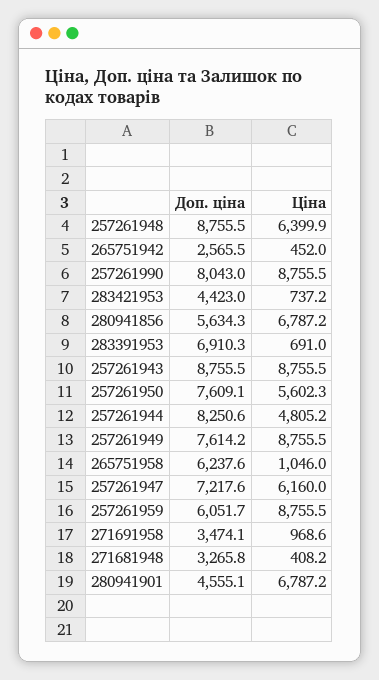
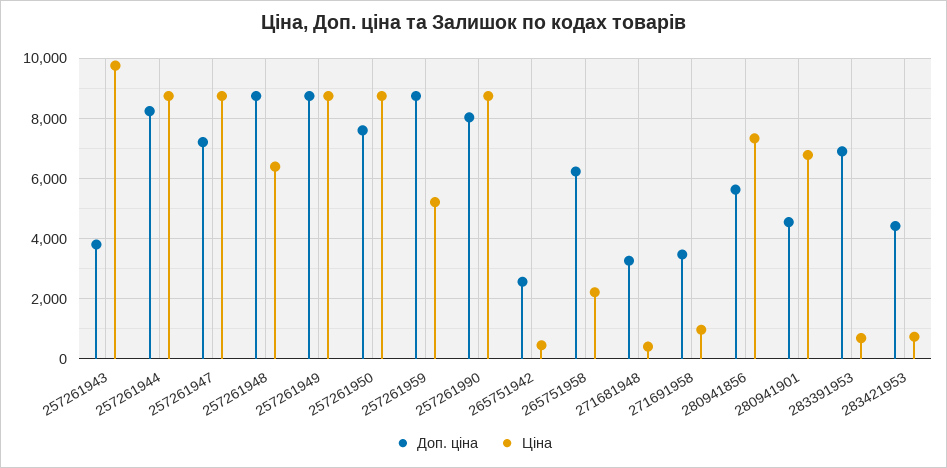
Ціна, 280941856: 6787.2 -> 7400
Доп. ціна, 257261943: 8755.5 -> 3800
Ціна, 257261943: 8755.5 -> 9800
Ціна, 257261950: 5602.3 -> 8800
Ціна, 257261944: 4805.2 -> 8800
Доп. ціна, 257261949: 7614.2 -> 8800
Ціна, 265751958: 1046 -> 2200
Ціна, 257261947: 6160 -> 8800
Доп. ціна, 257261959: 6051.7 -> 8800
Ціна, 257261959: 8755.5 -> 5200

